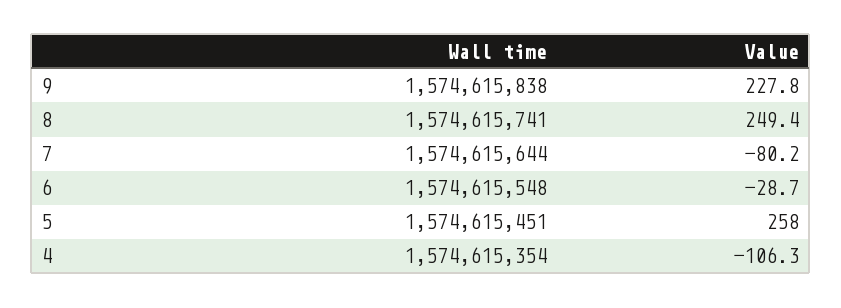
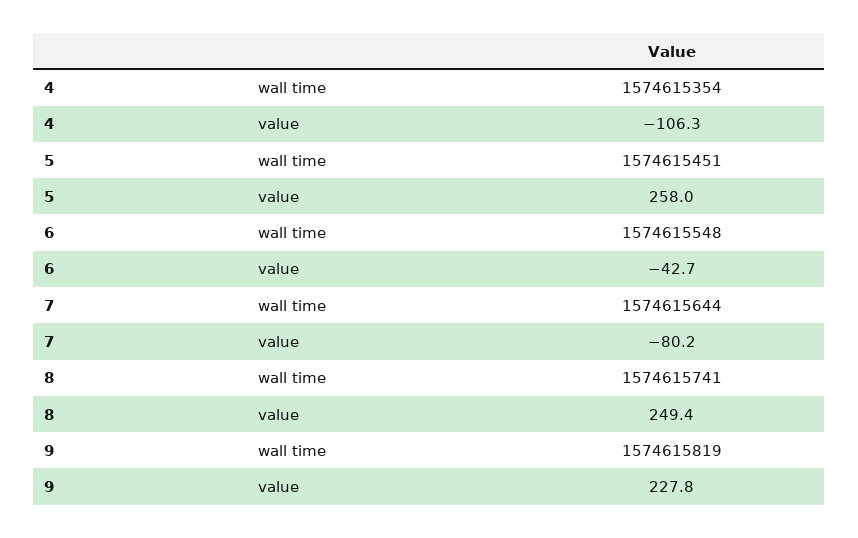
Wall time, 9: 1574615838 -> 1574615819
Value, 6: -28.7 -> -42.7

